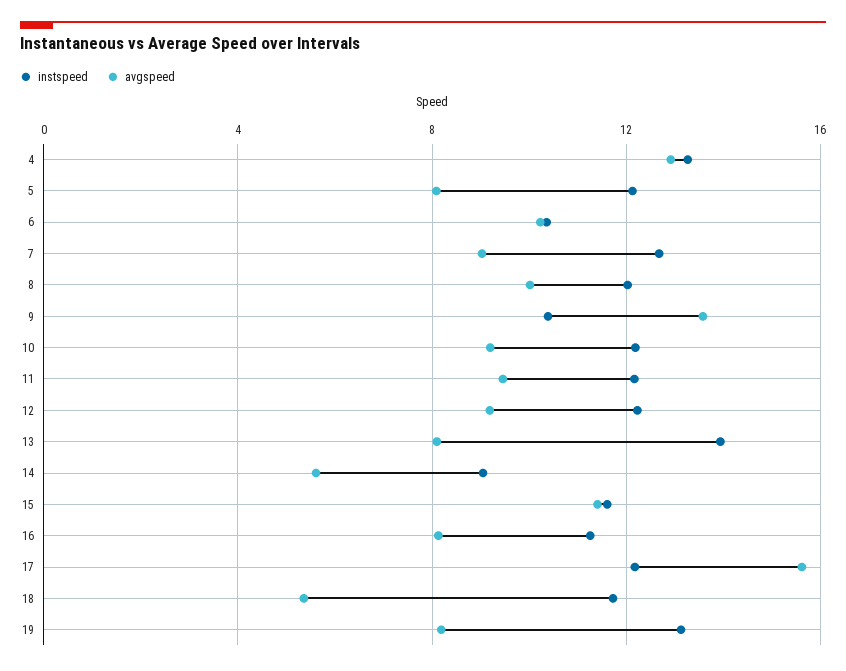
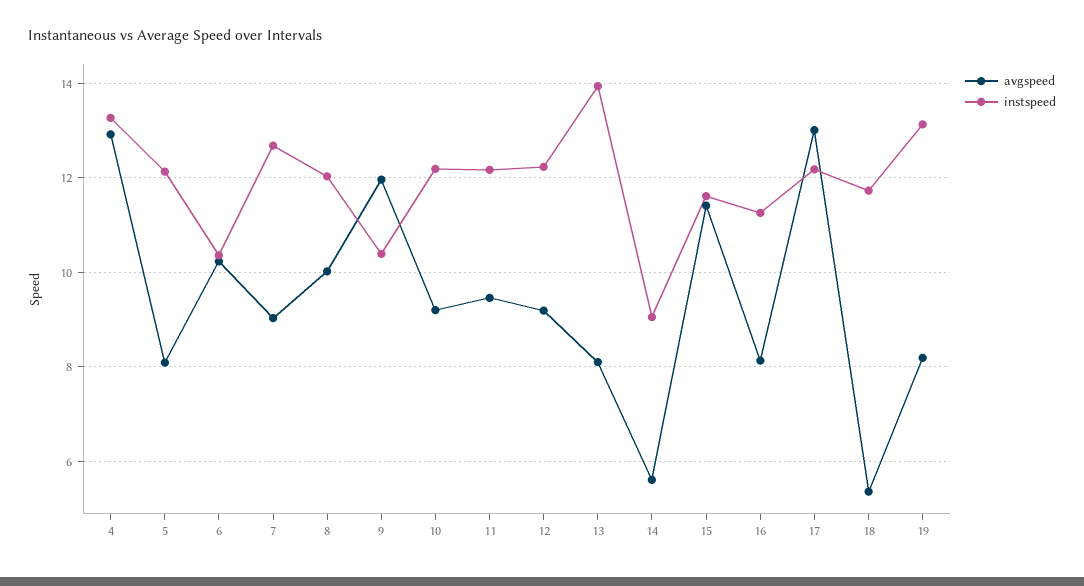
avgspeed, 9: 13.5 -> 12
avgspeed, 17: 15.5 -> 13

